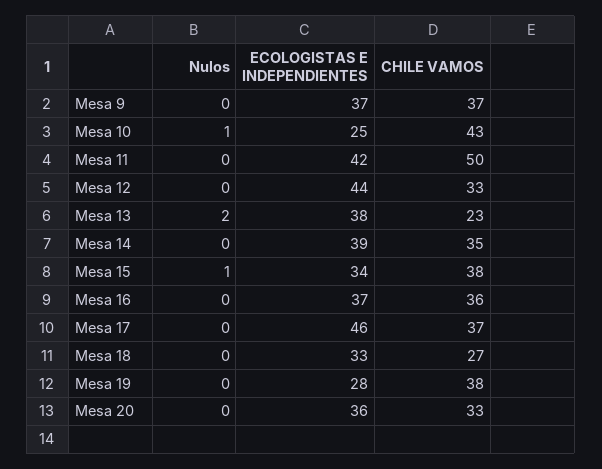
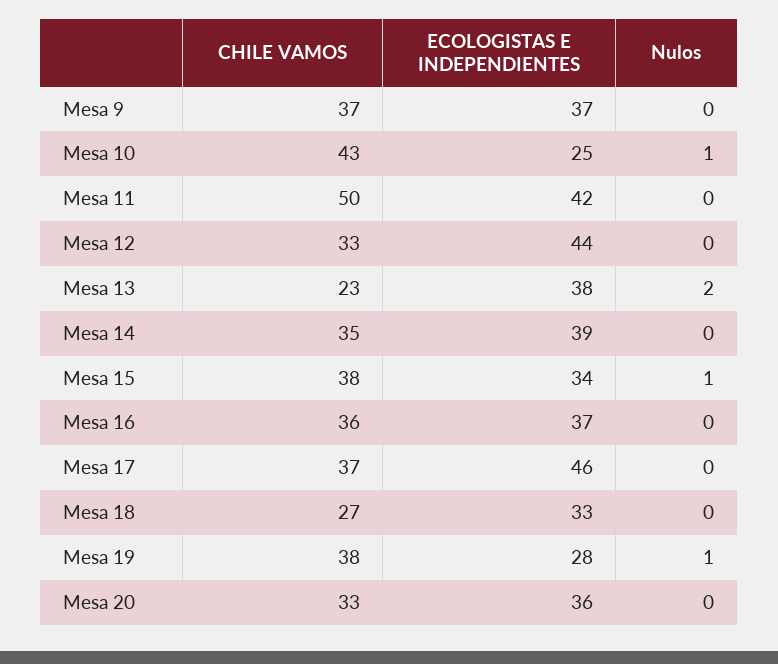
Nulos, Mesa 19: 0 -> 1

